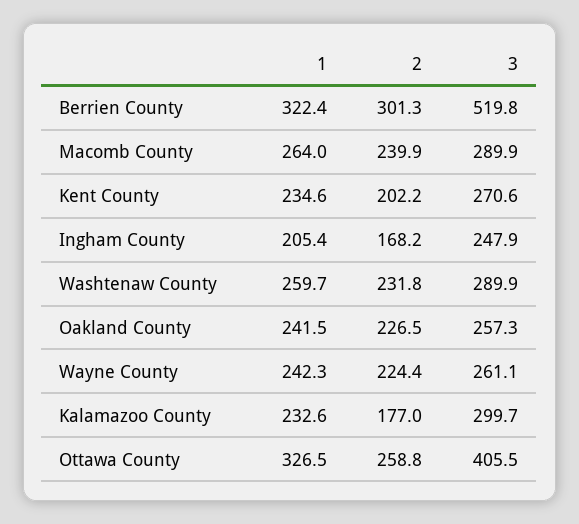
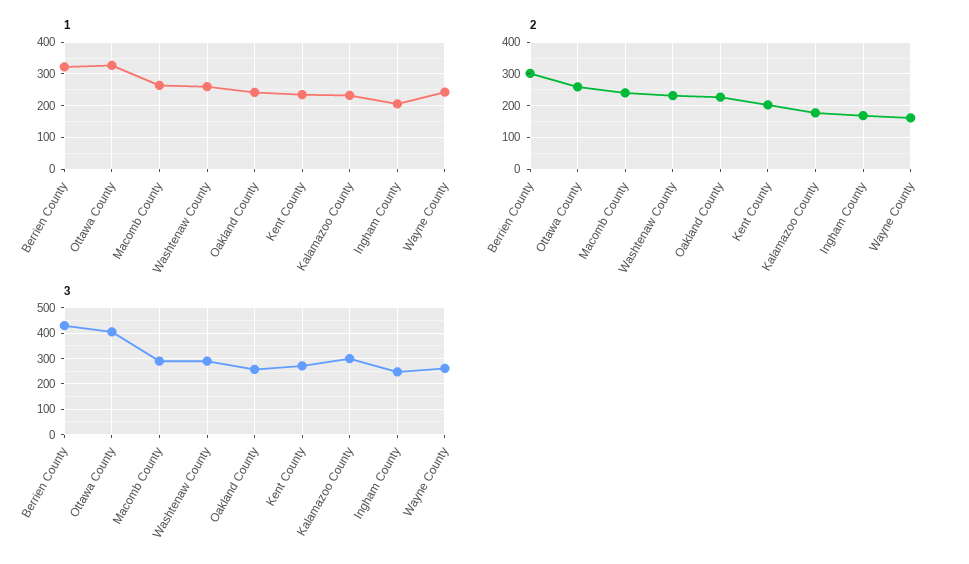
3, Berrien County: 519.8 -> 425
2, Wayne County: 224.4 -> 160

